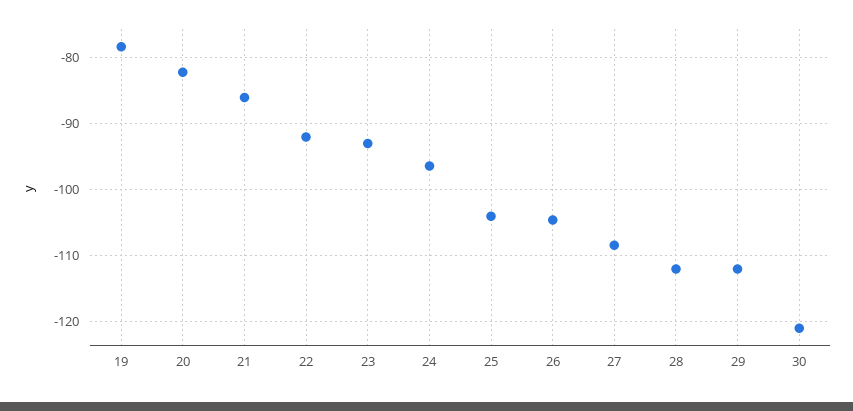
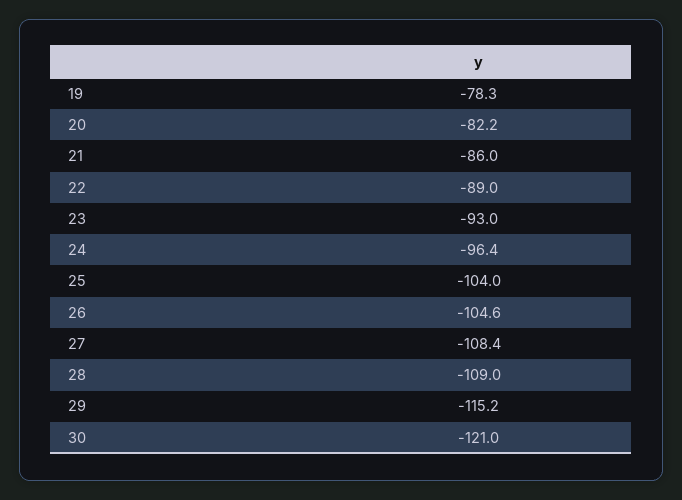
22: -92 -> -89
28: -112 -> -109
29: -112 -> -115.2

